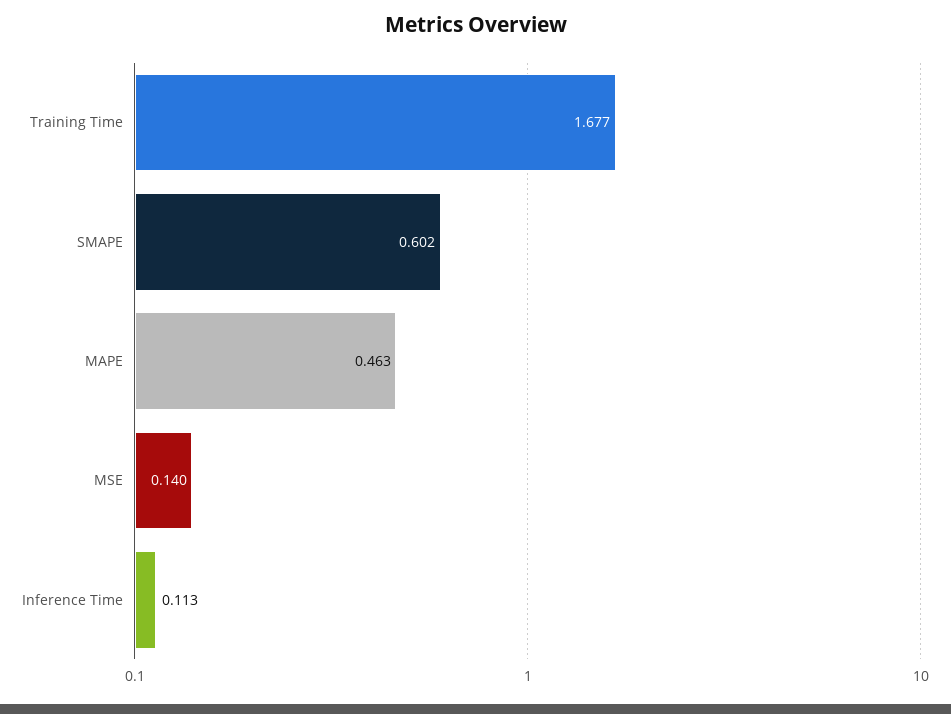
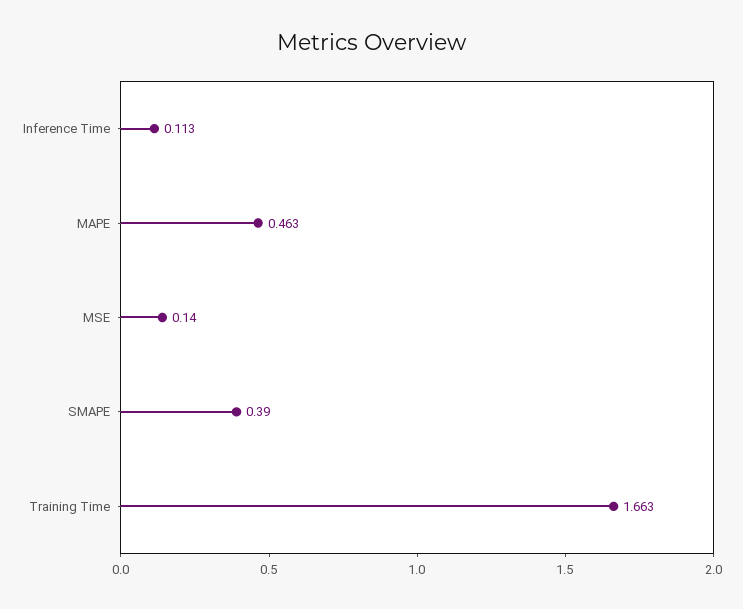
Training Time: 1.677 -> 1.663
SMAPE: 0.602 -> 0.39

